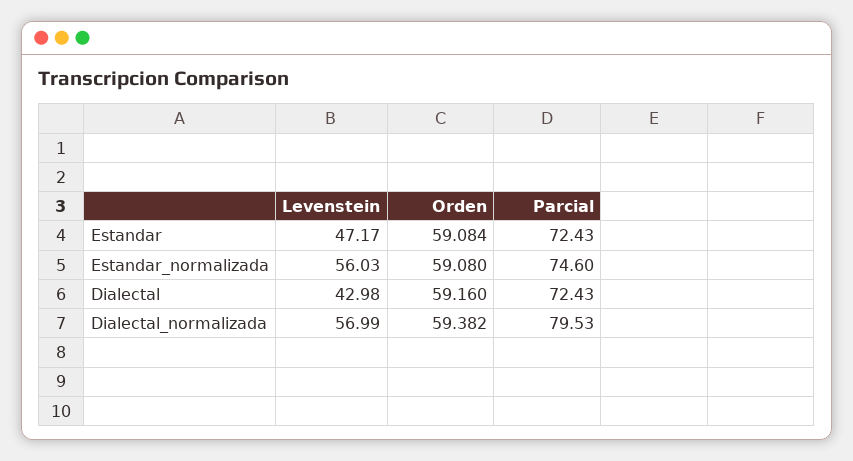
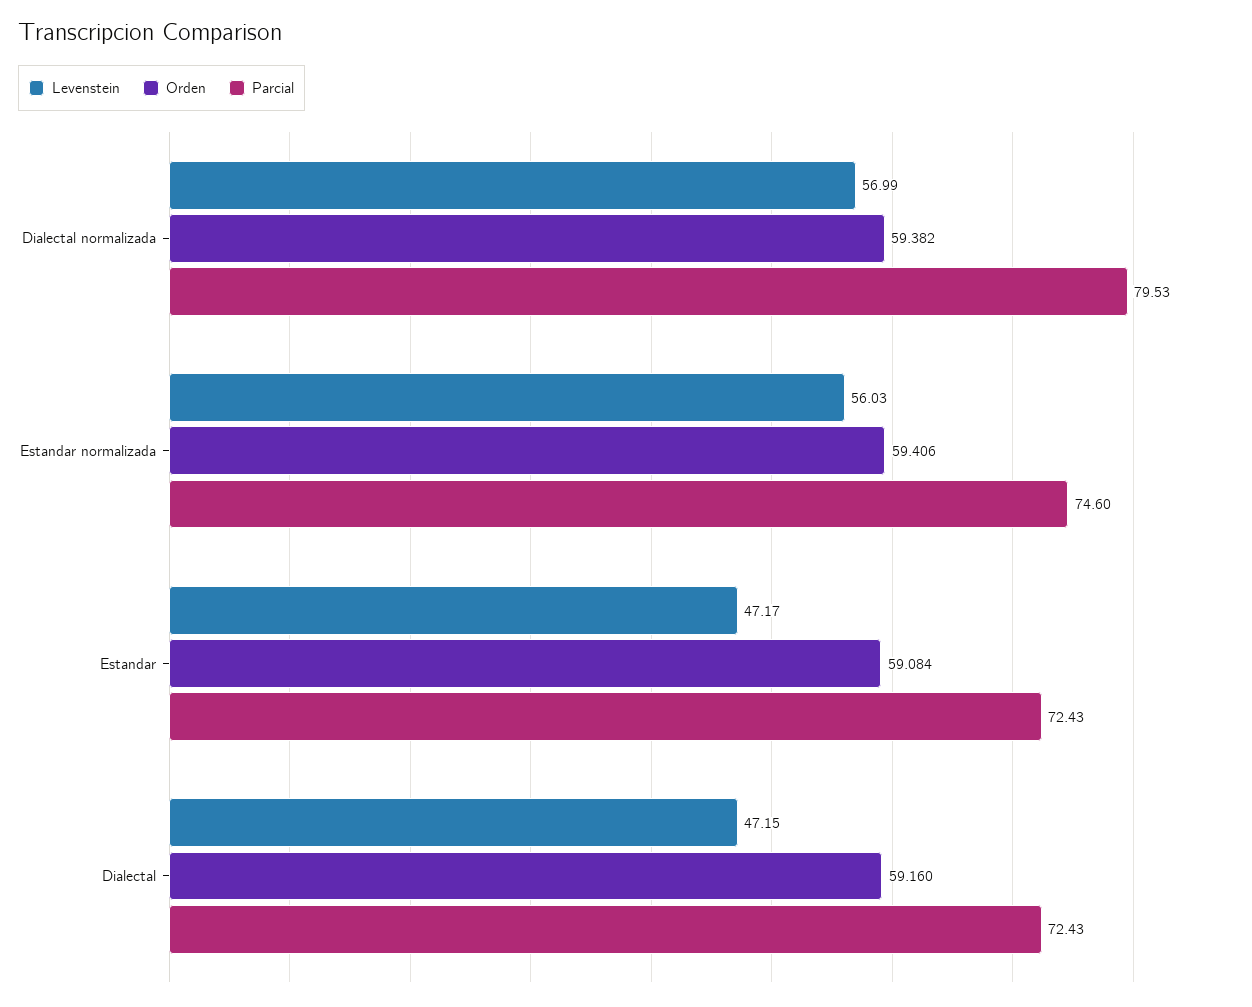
Orden, Estandar_normalizada: 59.08 -> 59.406
Levenstein, Dialectal: 42.98 -> 47.15

